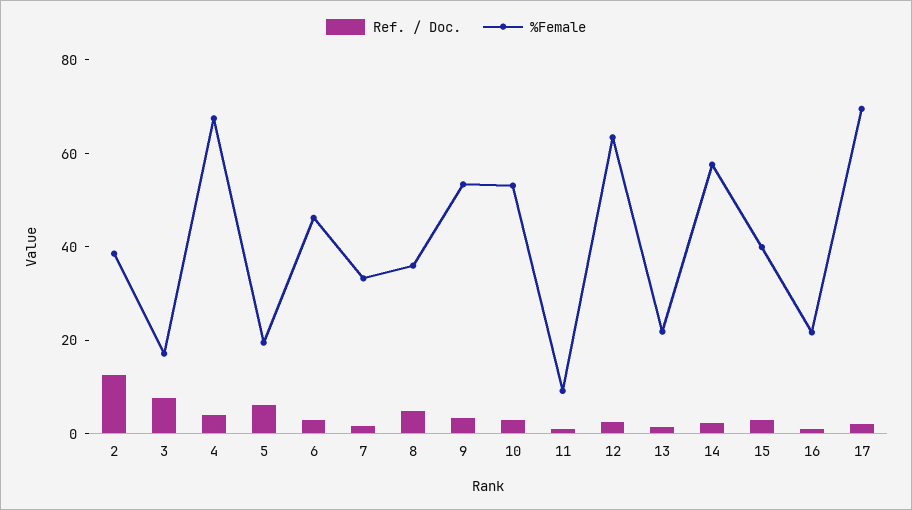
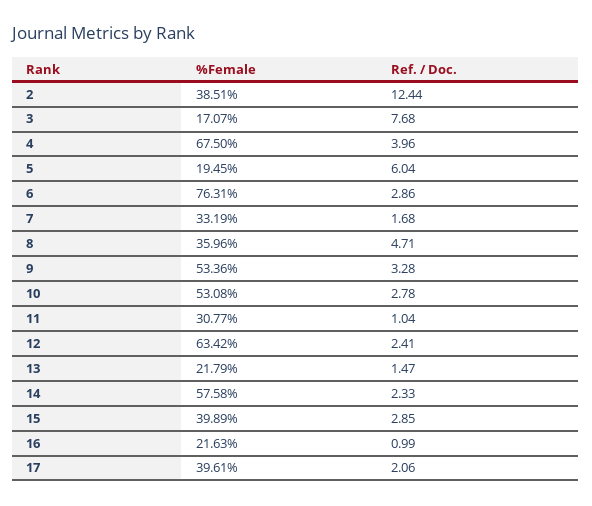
%Female, 6: 45 -> 76.31
%Female, 11: 10 -> 30.77
%Female, 17: 70 -> 39.61

